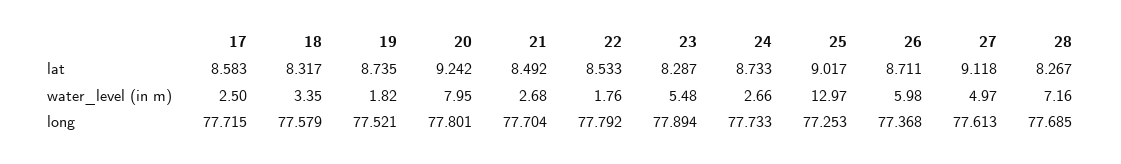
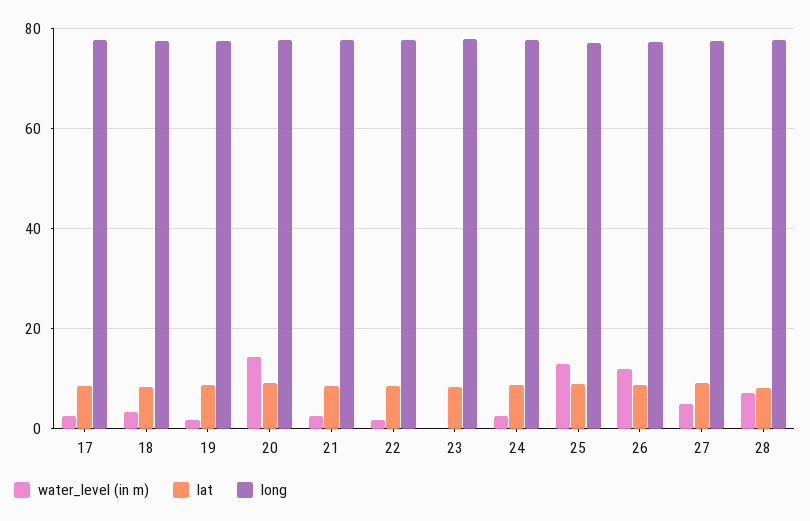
water_level (in m), 20: 7.95 -> 14
water_level (in m), 23: 5.48 -> 0
water_level (in m), 26: 5.98 -> 12

